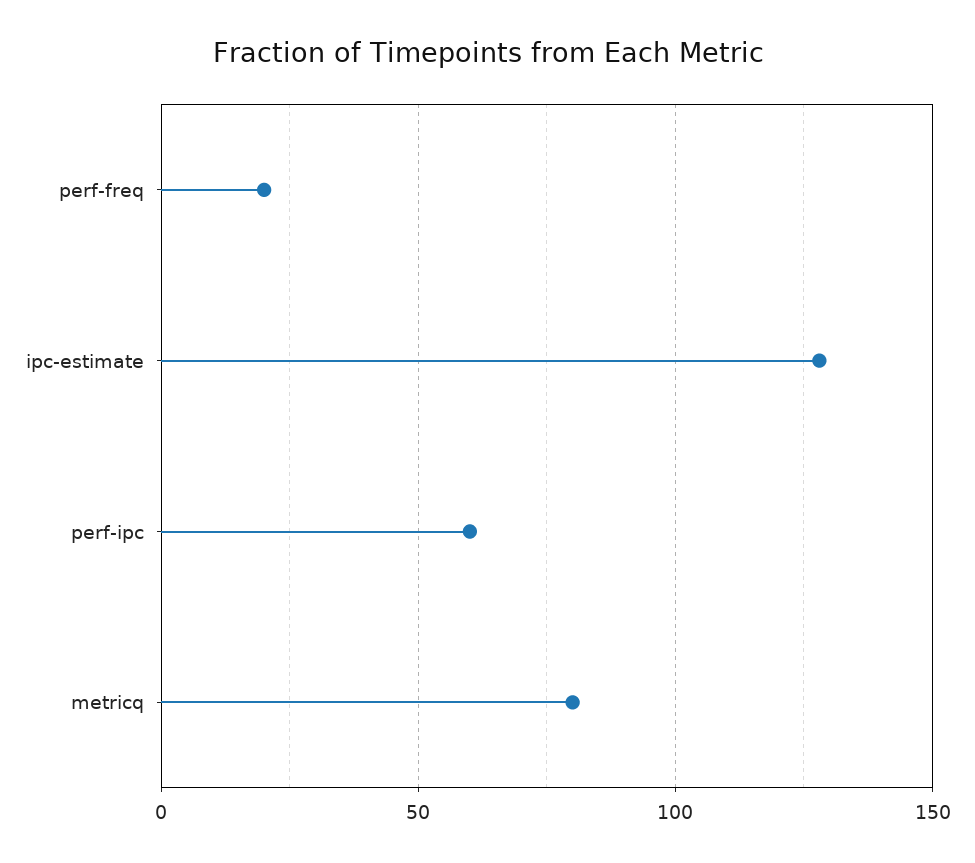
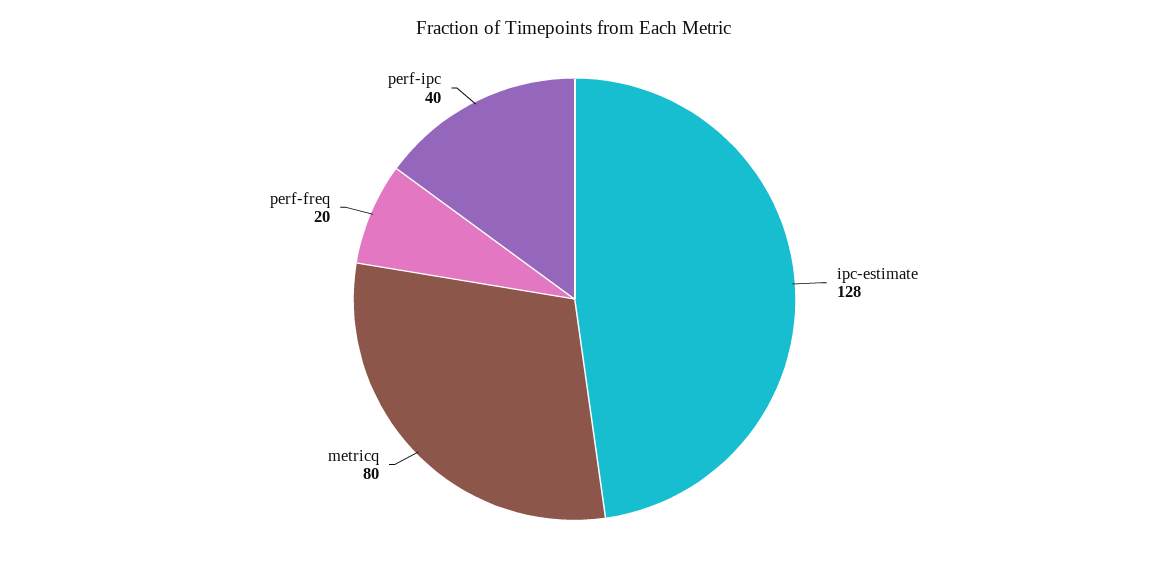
perf-ipc: 60 -> 40

